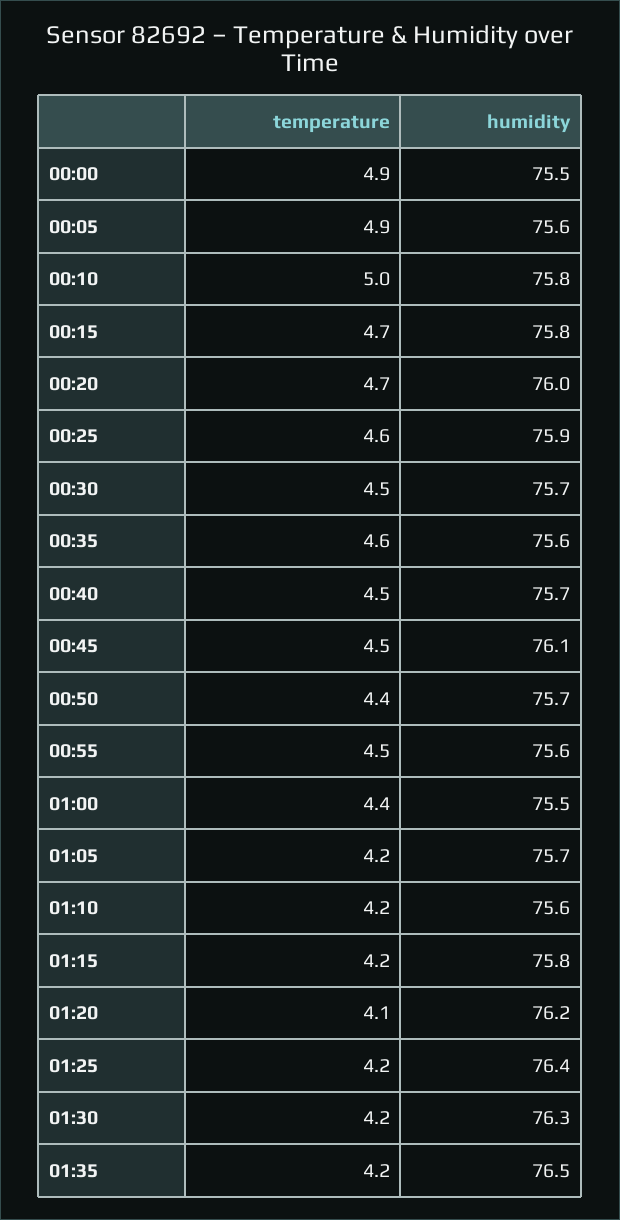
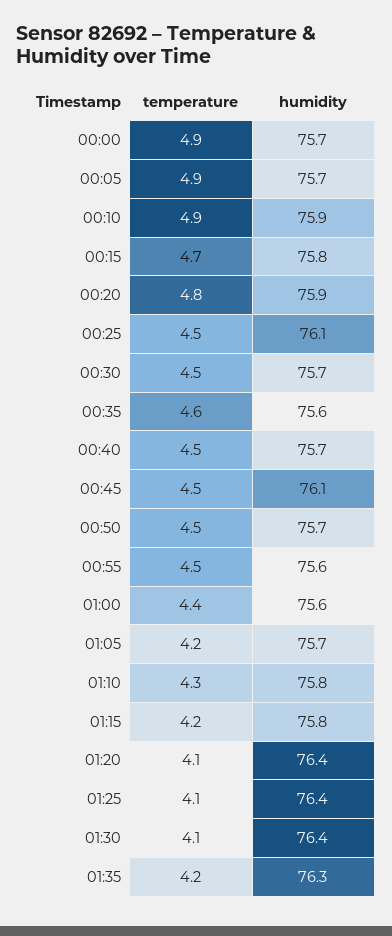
humidity, 00:00: 75.5 -> 75.7
humidity, 00:05: 75.6 -> 75.7
temperature, 00:10: 5 -> 4.9
humidity, 00:10: 75.8 -> 75.9
temperature, 00:20: 4.7 -> 4.8
humidity, 00:20: 76 -> 75.9
temperature, 00:25: 4.6 -> 4.5
humidity, 00:25: 75.9 -> 76.1
temperature, 00:50: 4.4 -> 4.5
humidity, 01:00: 75.5 -> 75.6
temperature, 01:10: 4.2 -> 4.3
humidity, 01:10: 75.6 -> 75.8
humidity, 01:20: 76.2 -> 76.4
temperature, 01:25: 4.2 -> 4.1
temperature, 01:30: 4.2 -> 4.1
humidity, 01:30: 76.3 -> 76.4
humidity, 01:35: 76.5 -> 76.3

